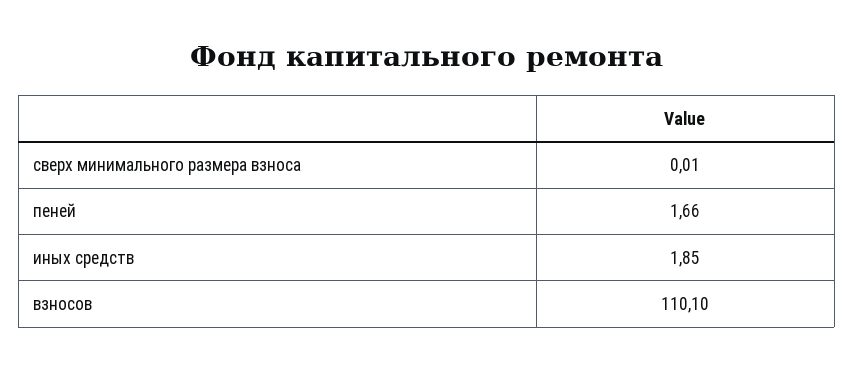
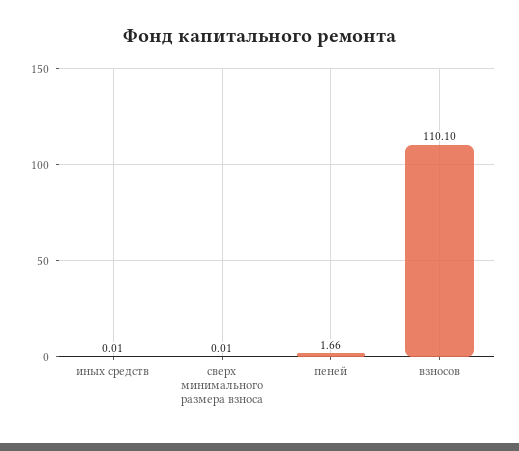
иных средств: 1.85 -> 0.01

